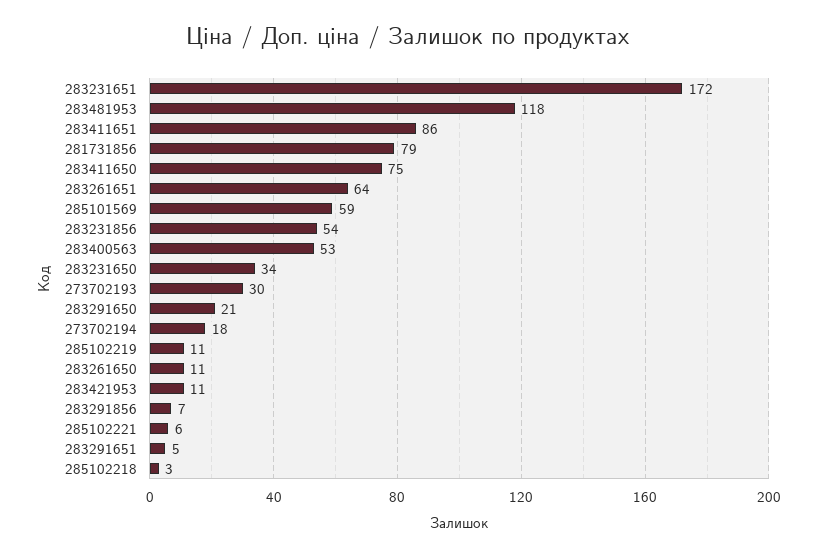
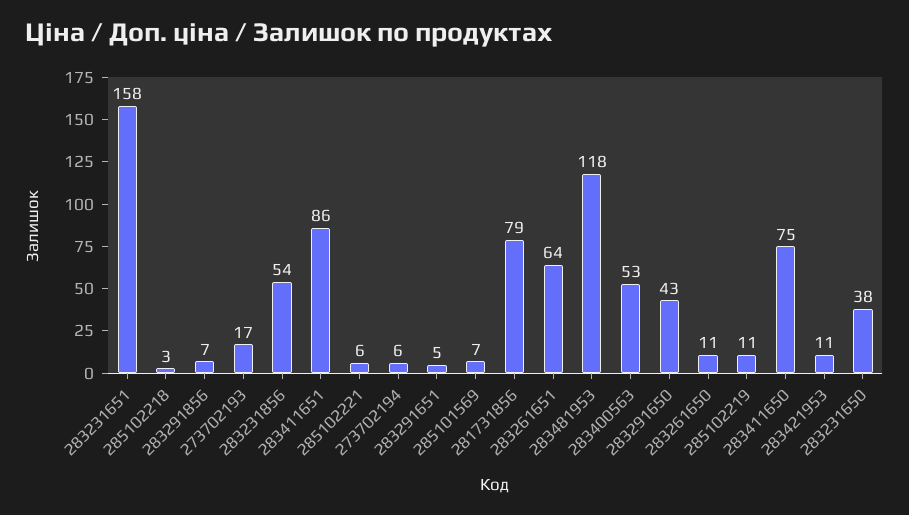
283231651: 172 -> 158
285101569: 59 -> 7
283231650: 34 -> 38
273702193: 30 -> 17
283291650: 21 -> 43
273702194: 18 -> 6

